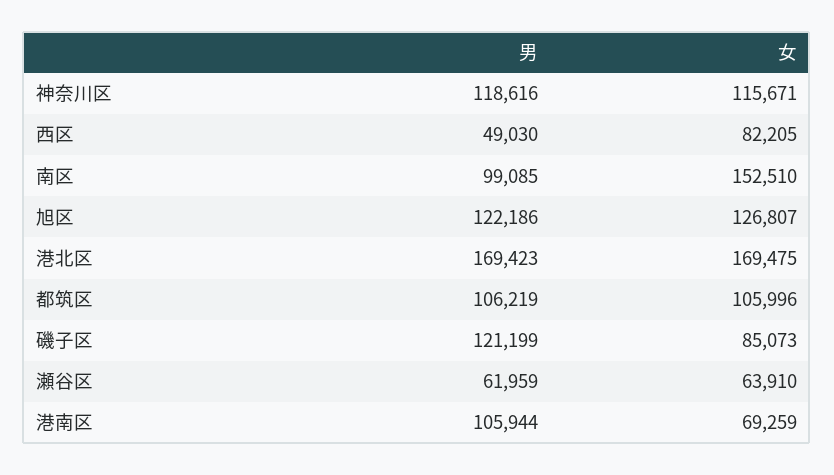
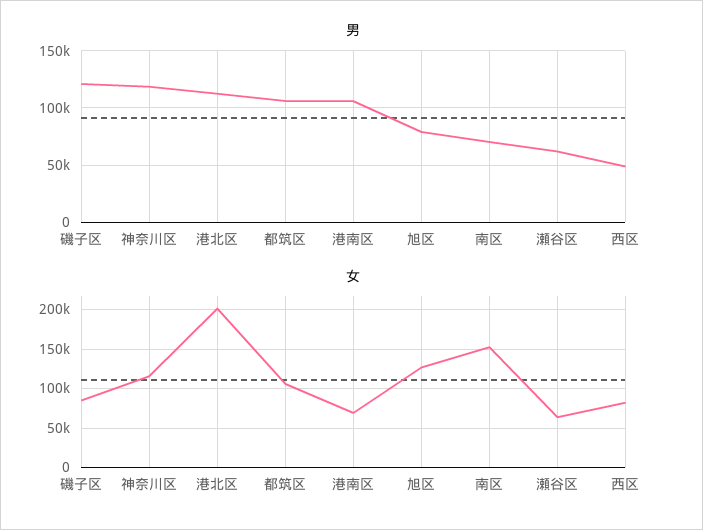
男, 南区: 99085 -> 70000
男, 旭区: 122186 -> 80000
男, 港北区: 169423 -> 110000
女, 港北区: 169475 -> 200000

